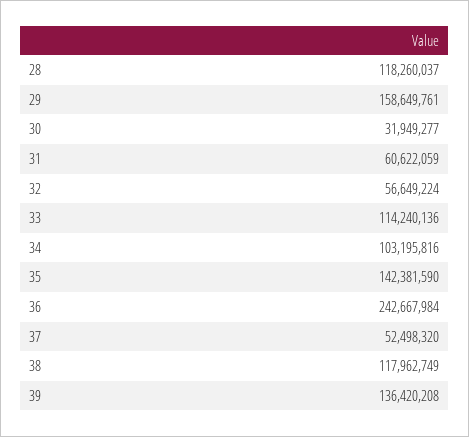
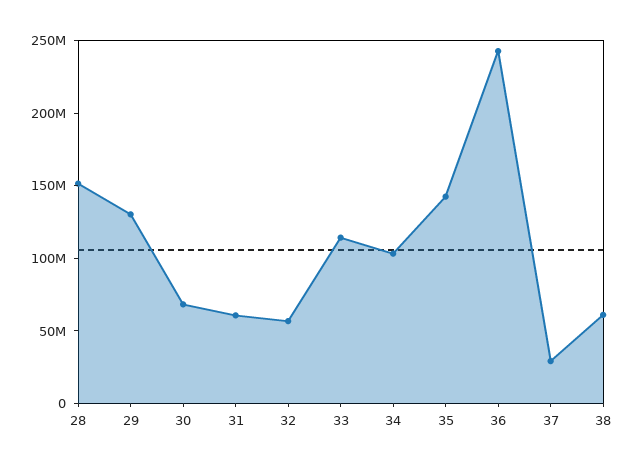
28: 118260037 -> 150000000
29: 158649761 -> 130000000
30: 31949277 -> 70000000
37: 52498320 -> 30000000
38: 117962749 -> 60000000
39: 136420208 -> none

